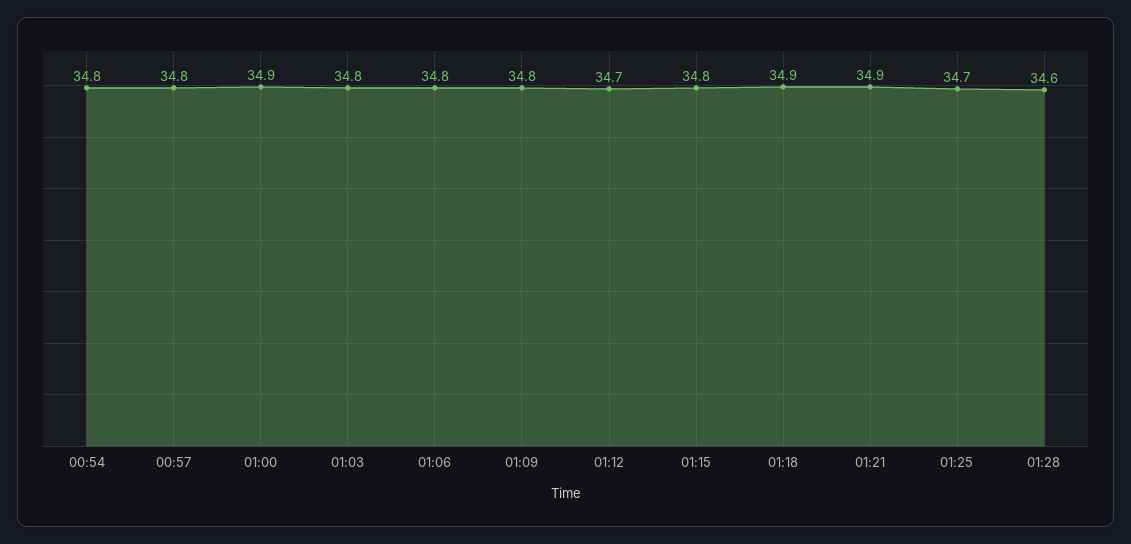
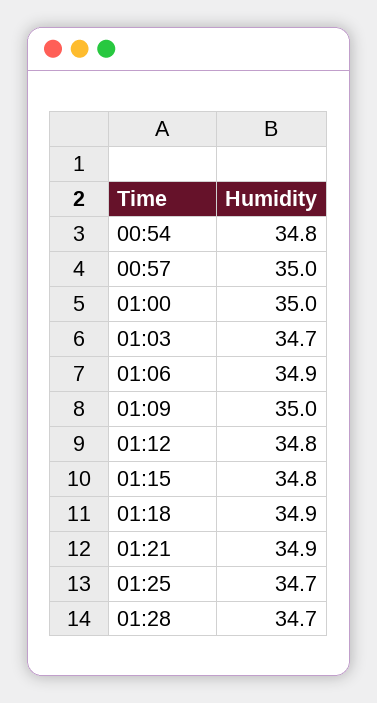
00:57: 34.8 -> 35
01:00: 34.9 -> 35
01:03: 34.8 -> 34.7
01:06: 34.8 -> 34.9
01:09: 34.8 -> 35
01:12: 34.7 -> 34.8
01:28: 34.6 -> 34.7

